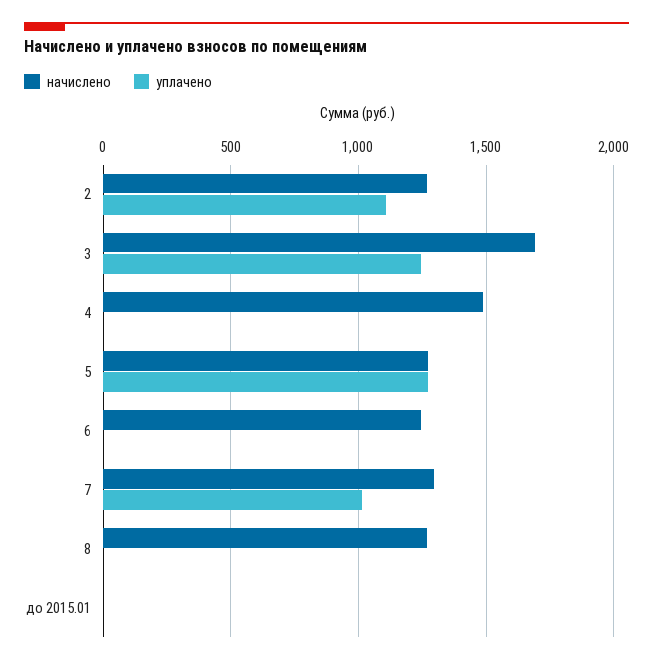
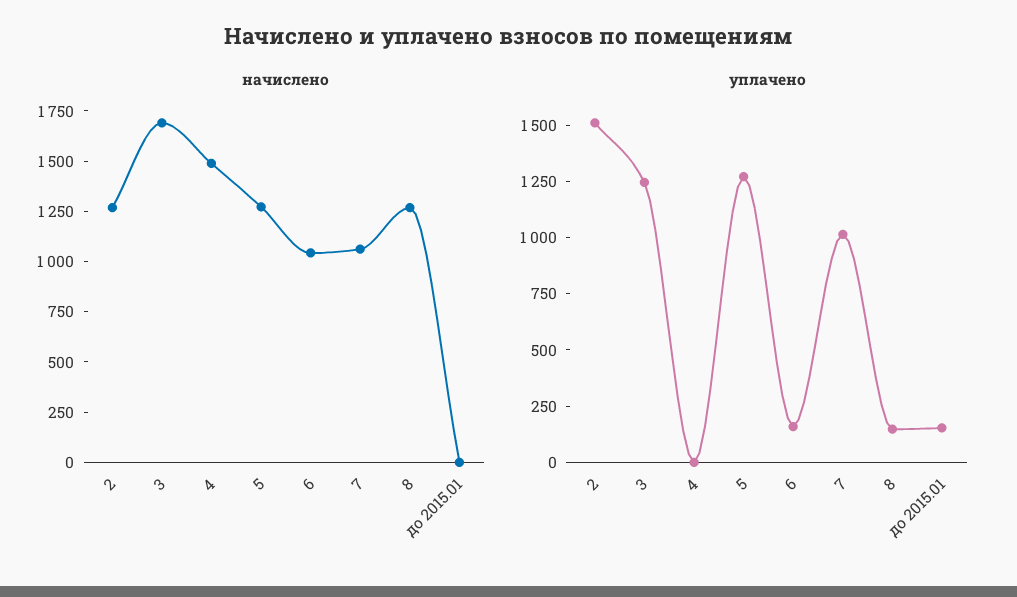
уплачено, 2: 1100 -> 1500
начислено, 6: 1250 -> 1050
уплачено, 6: 0 -> 150
начислено, 7: 1300 -> 1050
уплачено, 8: 0 -> 150
уплачено, до 2015.01: 0 -> 150

